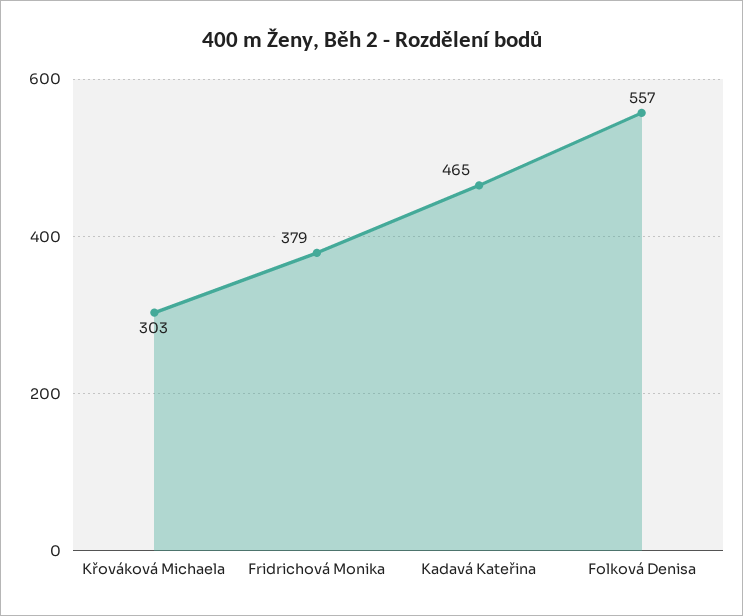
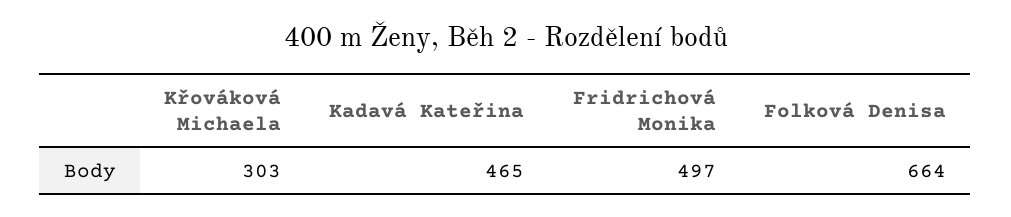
Fridrichová Monika: 379 -> 497
Folková Denisa: 557 -> 664

